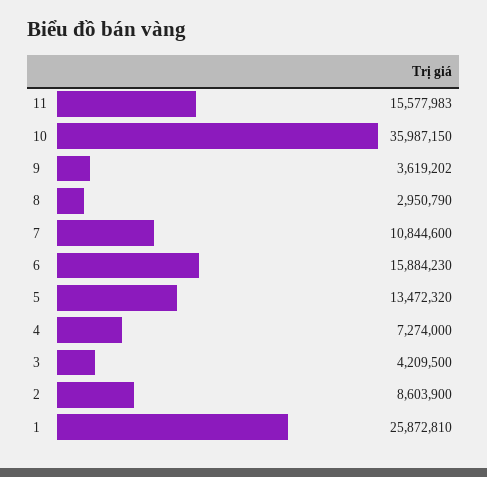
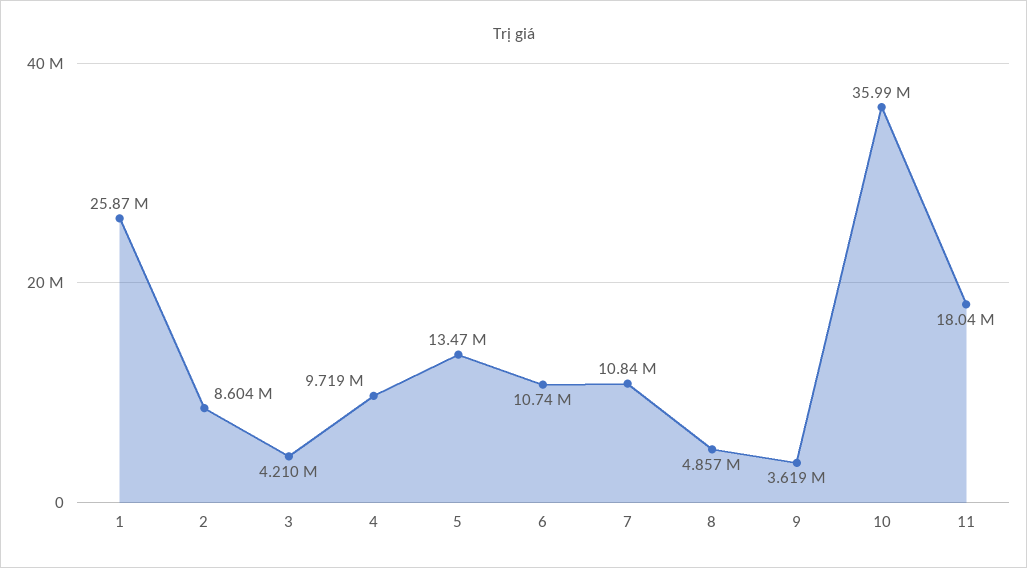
11: 15577983 -> 18040000
8: 2950790 -> 4857000
6: 15884230 -> 10740000
4: 7274000 -> 9719000

